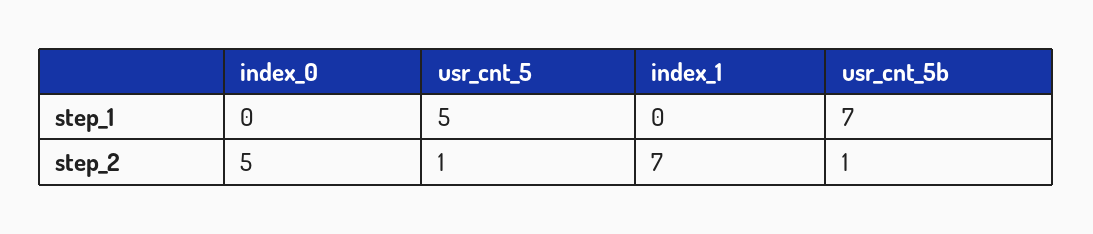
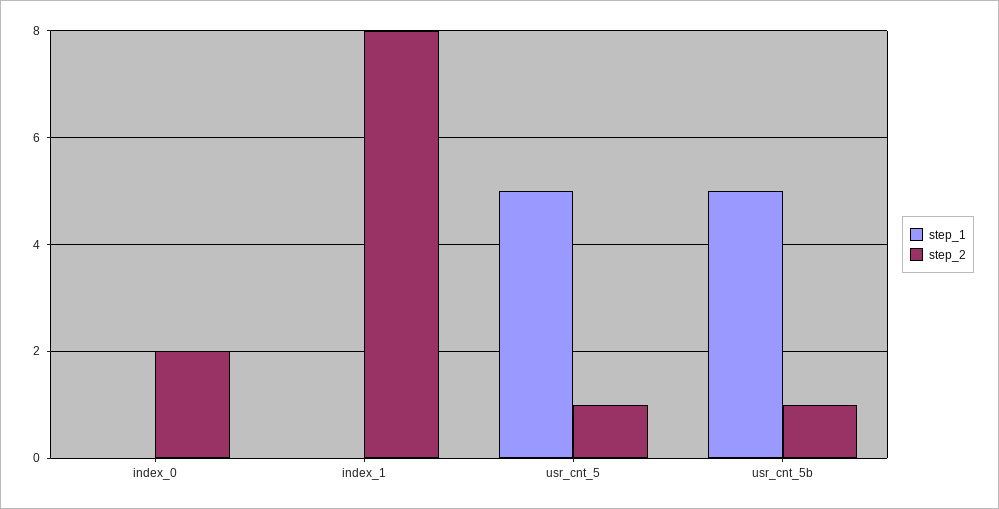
step_1, usr_cnt_5b: 7 -> 5
step_2, index_0: 5 -> 2
step_2, index_1: 7 -> 8

